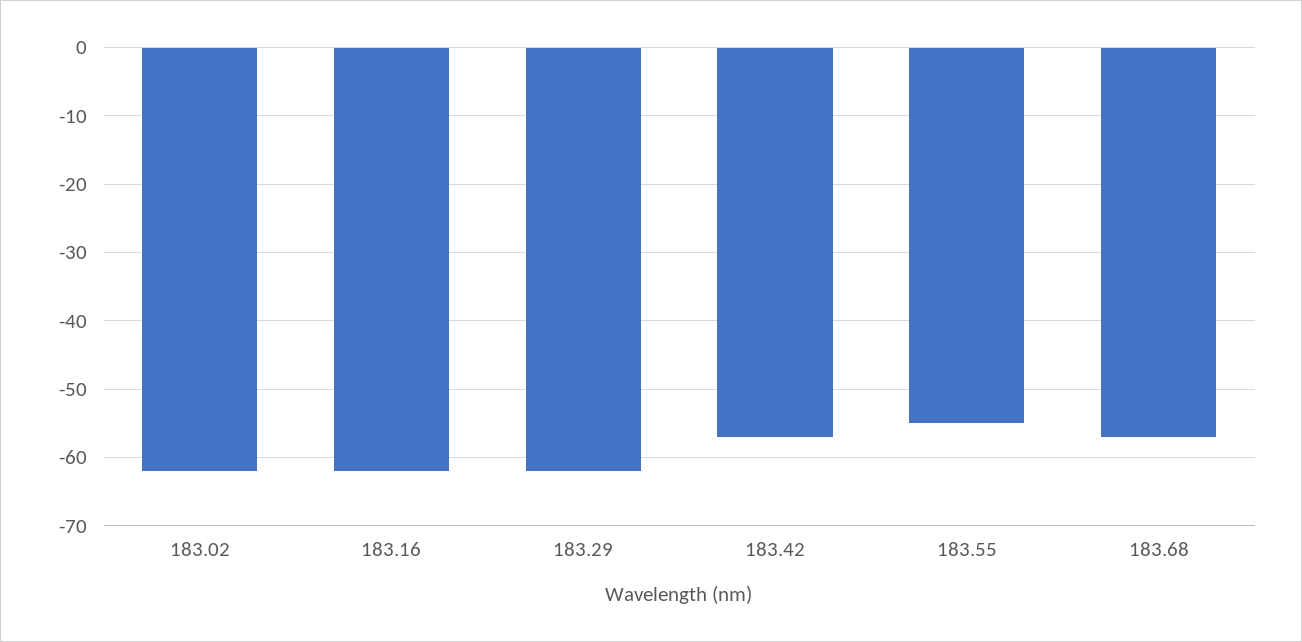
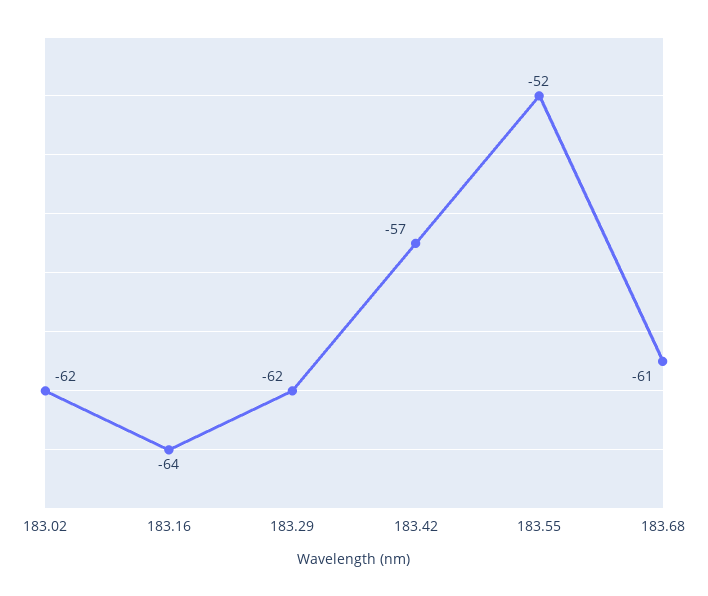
183.16: -62 -> -64
183.55: -55 -> -52
183.68: -57 -> -61

